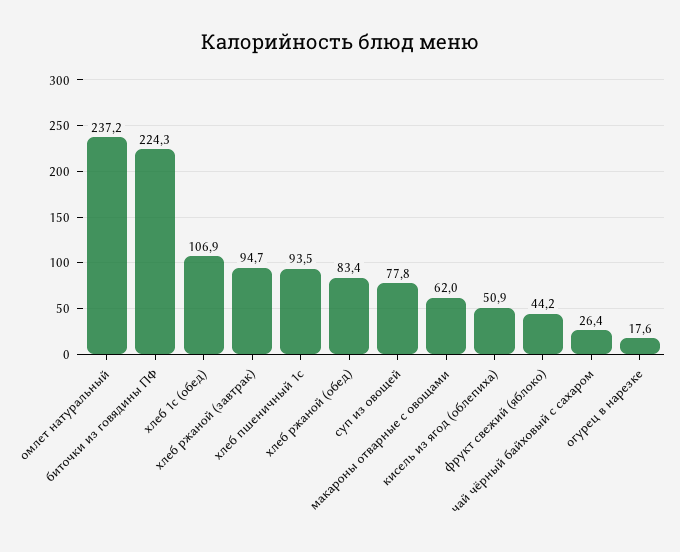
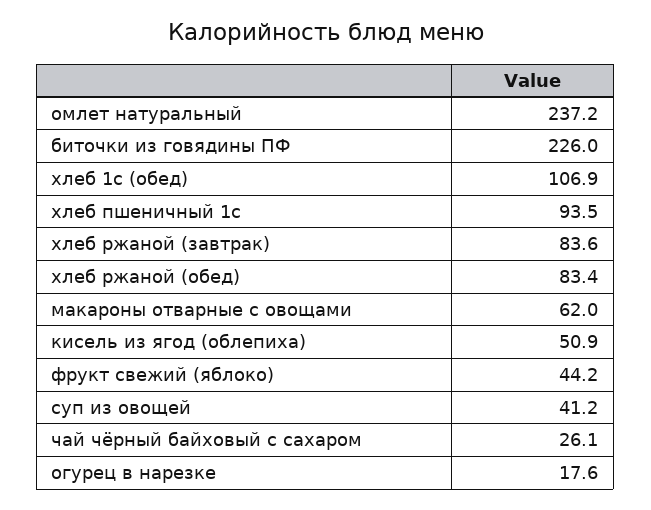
биточки из говядины ПФ: 224.3 -> 226
хлеб ржаной (завтрак): 94.7 -> 83.6
суп из овощей: 77.8 -> 41.2
чай чёрный байховый с сахаром: 26.4 -> 26.1

